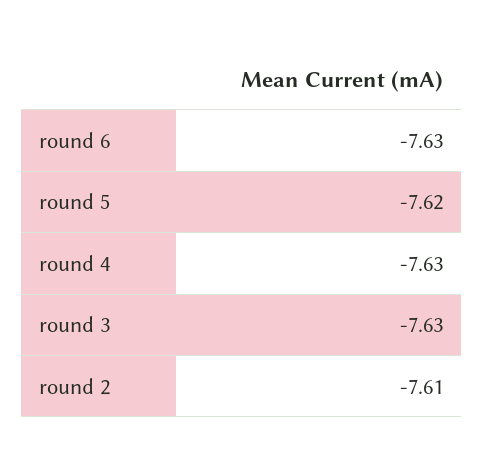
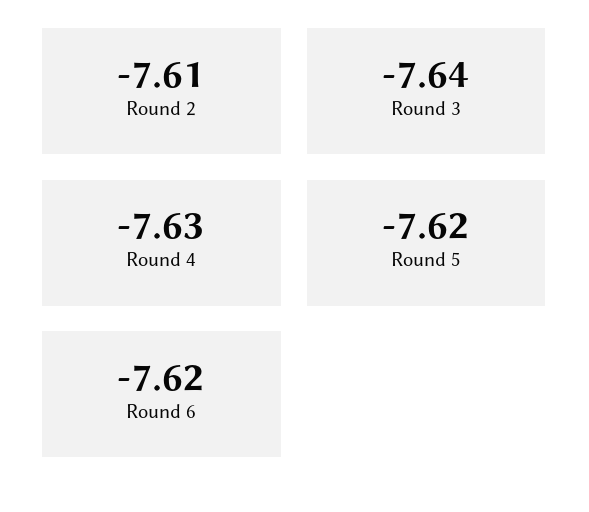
round 6: -7.63 -> -7.62
round 3: -7.63 -> -7.64

